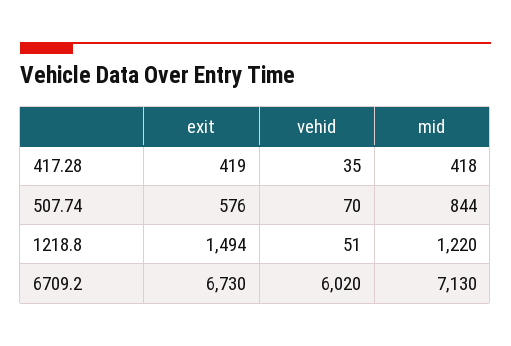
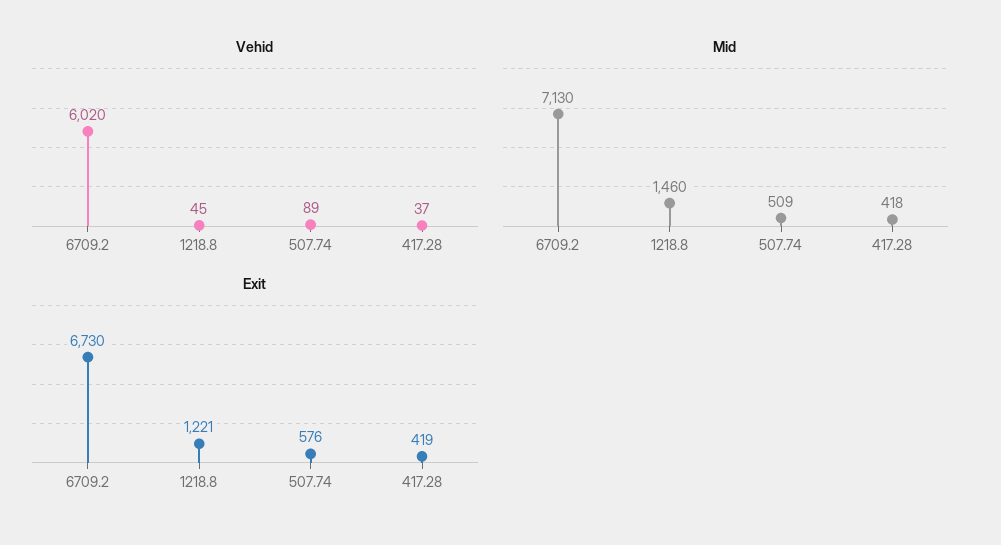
vehid, 417.28: 35 -> 37
vehid, 507.74: 70 -> 89
mid, 507.74: 844 -> 509
exit, 1218.8: 1494 -> 1221
vehid, 1218.8: 51 -> 45
mid, 1218.8: 1220 -> 1460

